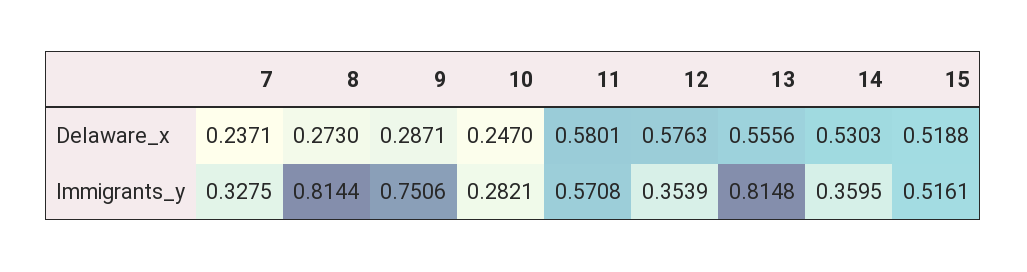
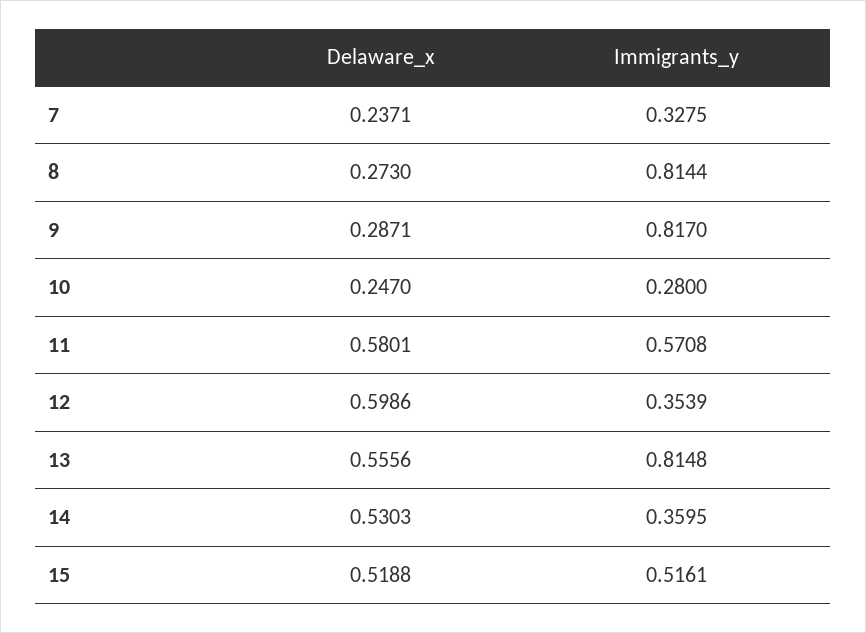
12, Delaware_x: 0.5763 -> 0.5986
9, Immigrants_y: 0.7506 -> 0.817
10, Immigrants_y: 0.2821 -> 0.28

